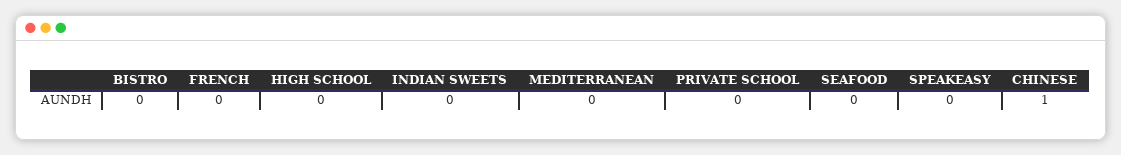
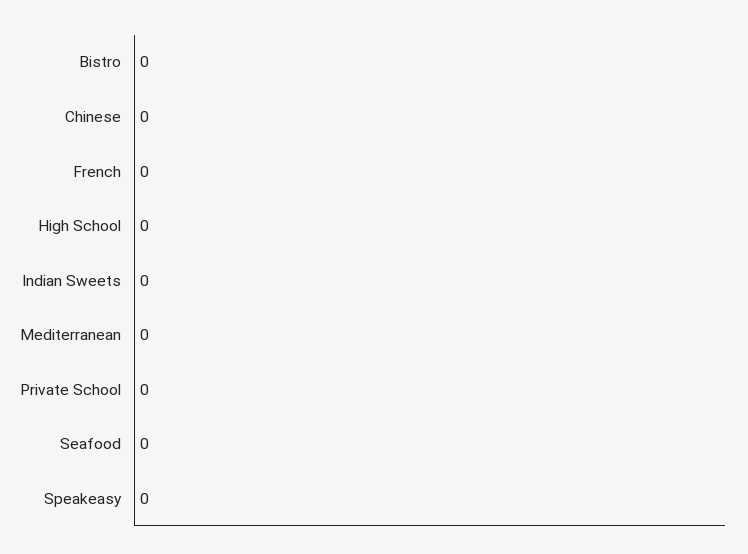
CHINESE: 1 -> 0

